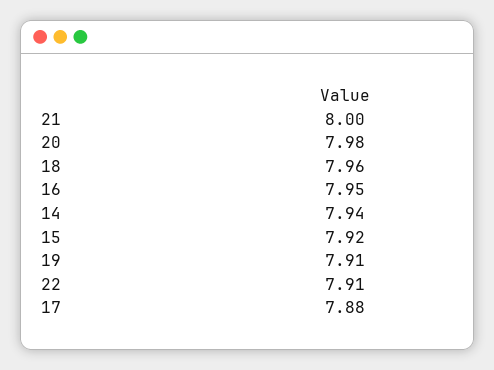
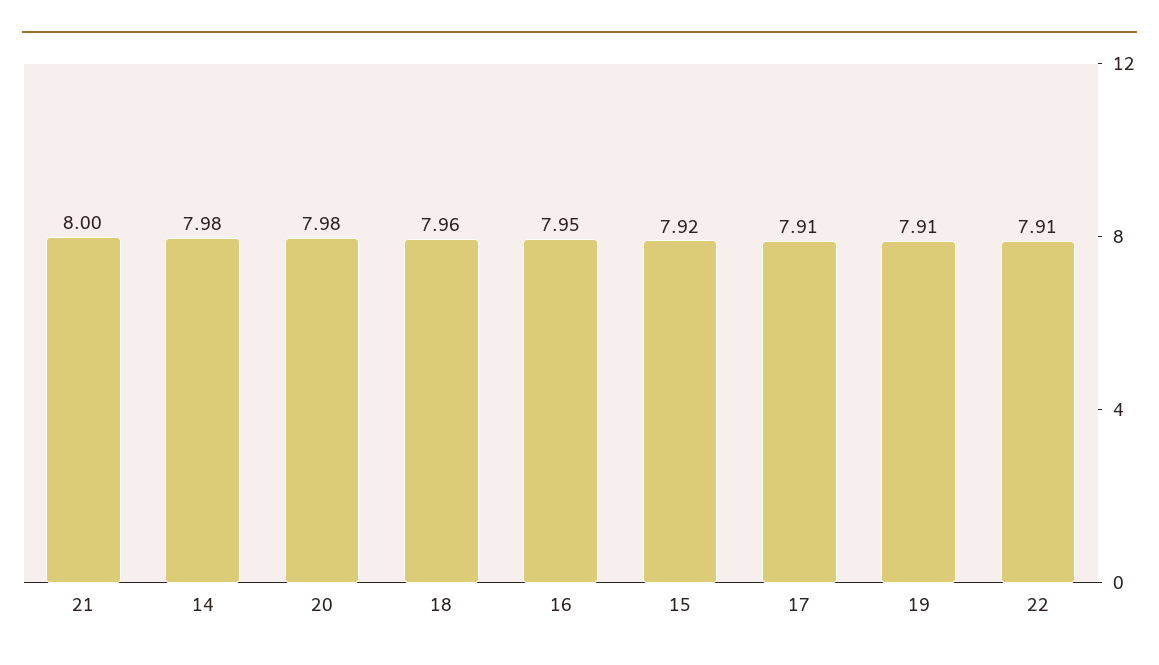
14: 7.94 -> 7.98
17: 7.88 -> 7.91

